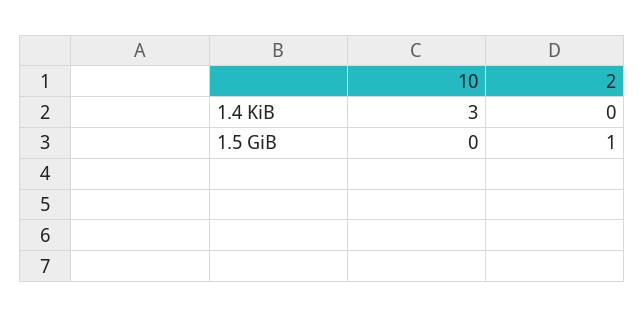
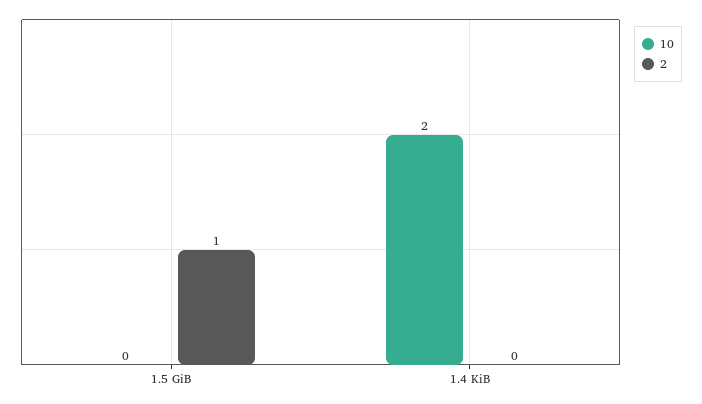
10, 1.4 KiB: 3 -> 2

